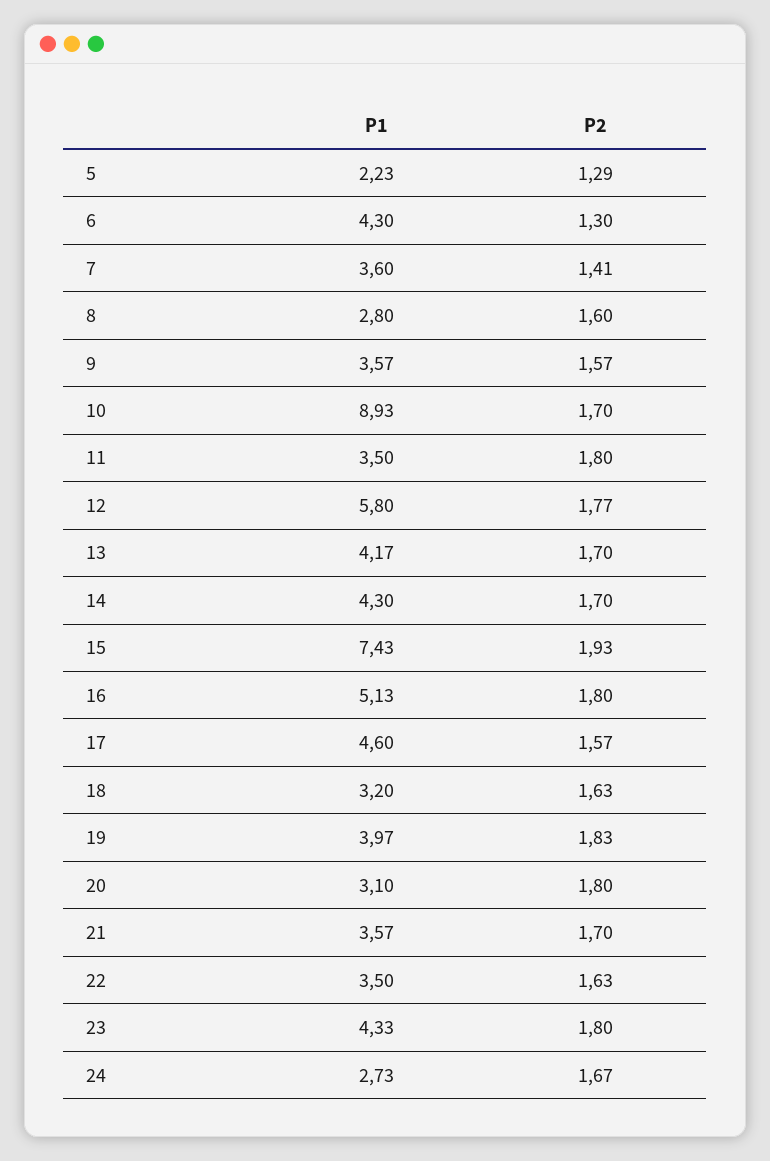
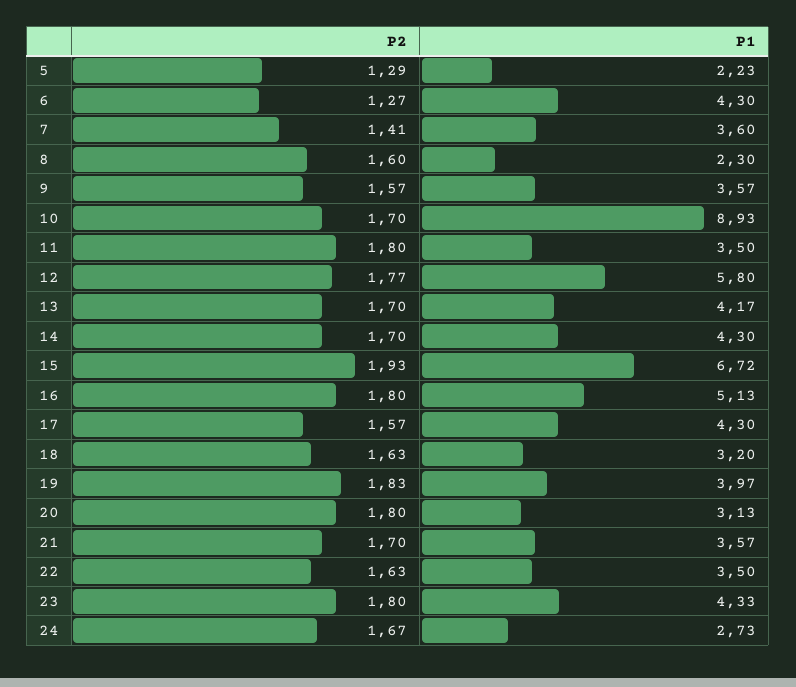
P2, 6: 1.3 -> 1.27
P1, 8: 2.8 -> 2.3
P1, 15: 7.43 -> 6.72
P1, 17: 4.6 -> 4.3
P1, 20: 3.1 -> 3.13

